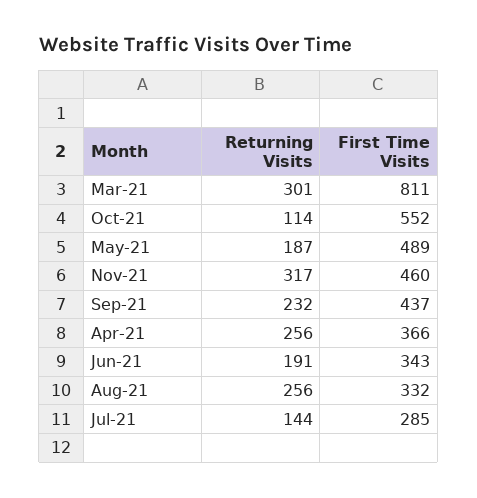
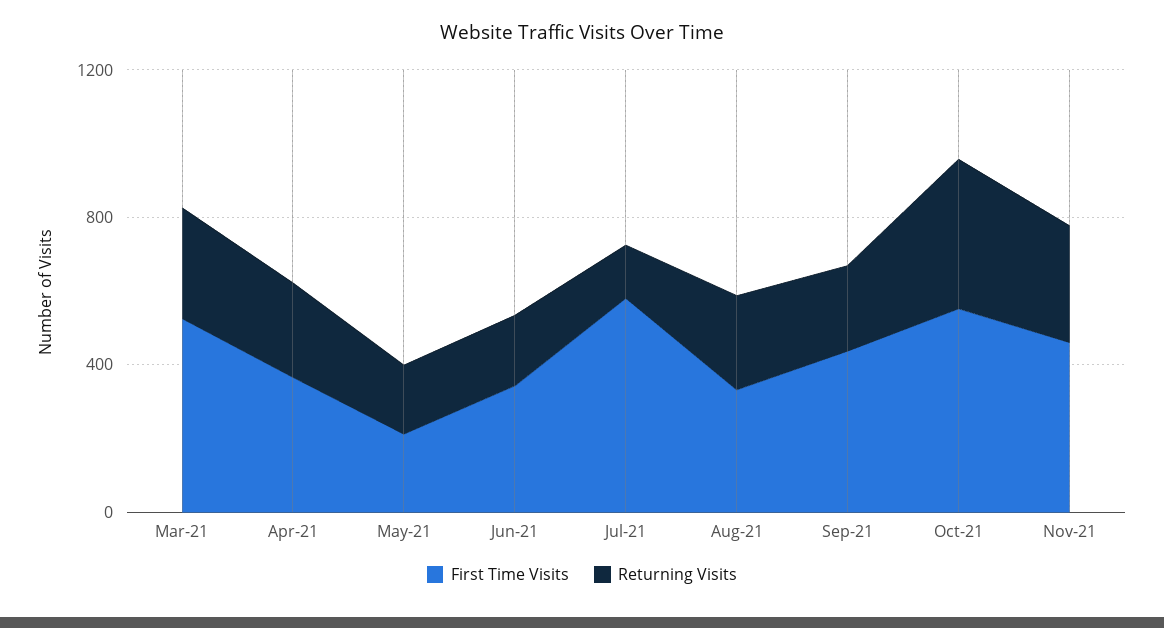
First Time Visits, Mar-21: 811 -> 500
Returning Visits, Oct-21: 114 -> 400
First Time Visits, May-21: 489 -> 200
First Time Visits, Jul-21: 285 -> 600

